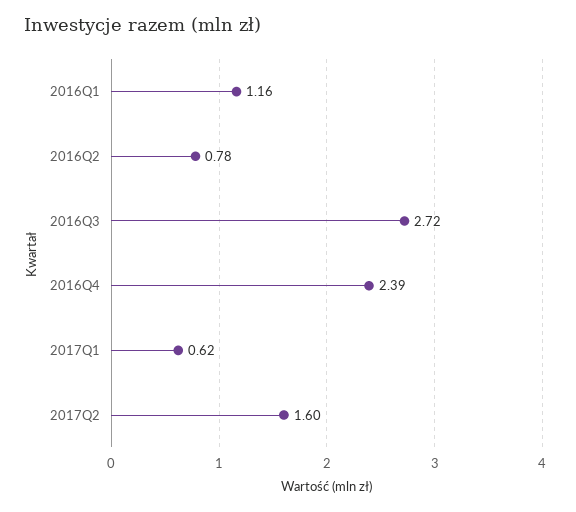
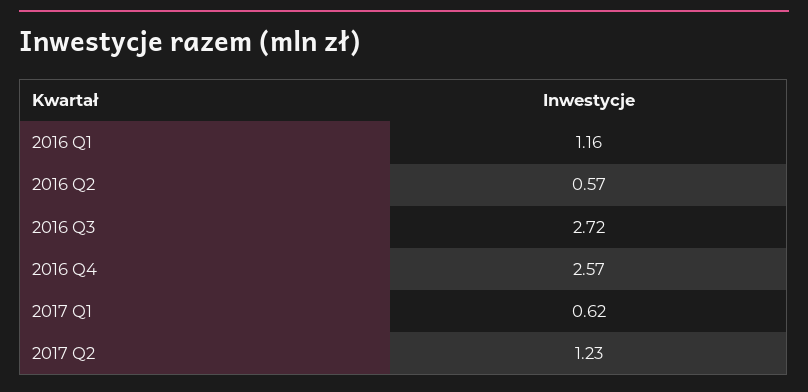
2016Q2: 0.78 -> 0.57
2016Q4: 2.39 -> 2.57
2017Q2: 1.6 -> 1.23

